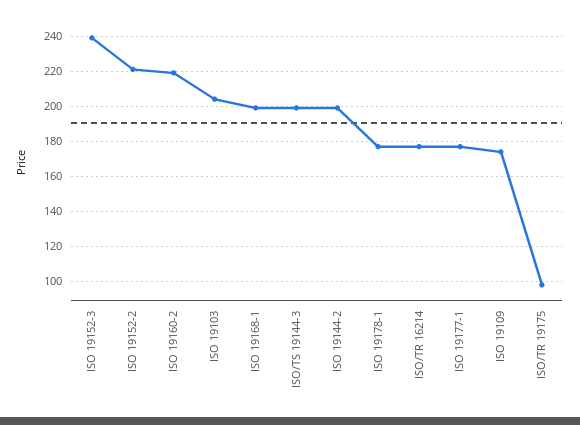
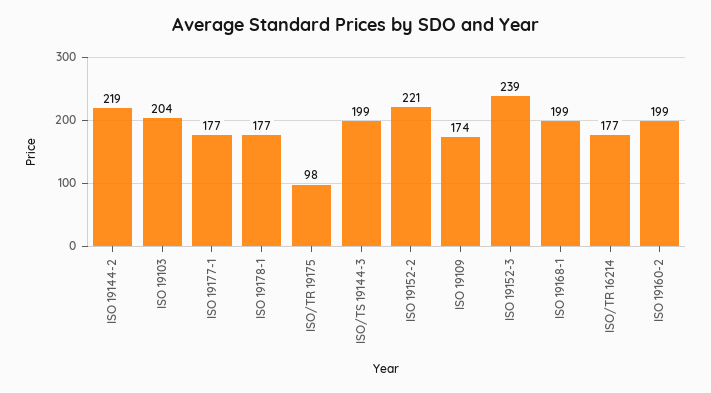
ISO 19160-2: 220 -> 199
ISO 19144-2: 200 -> 219

